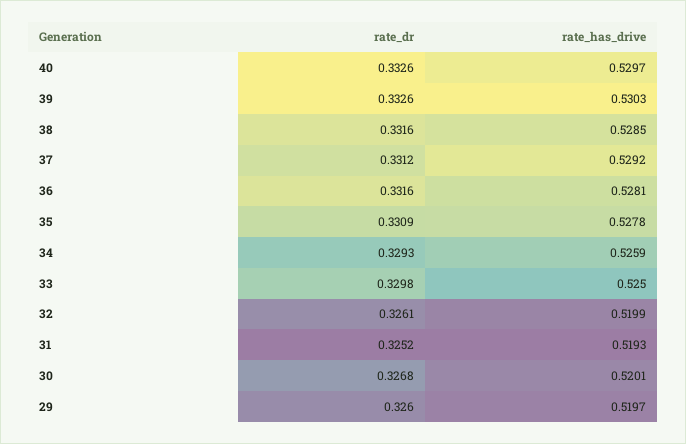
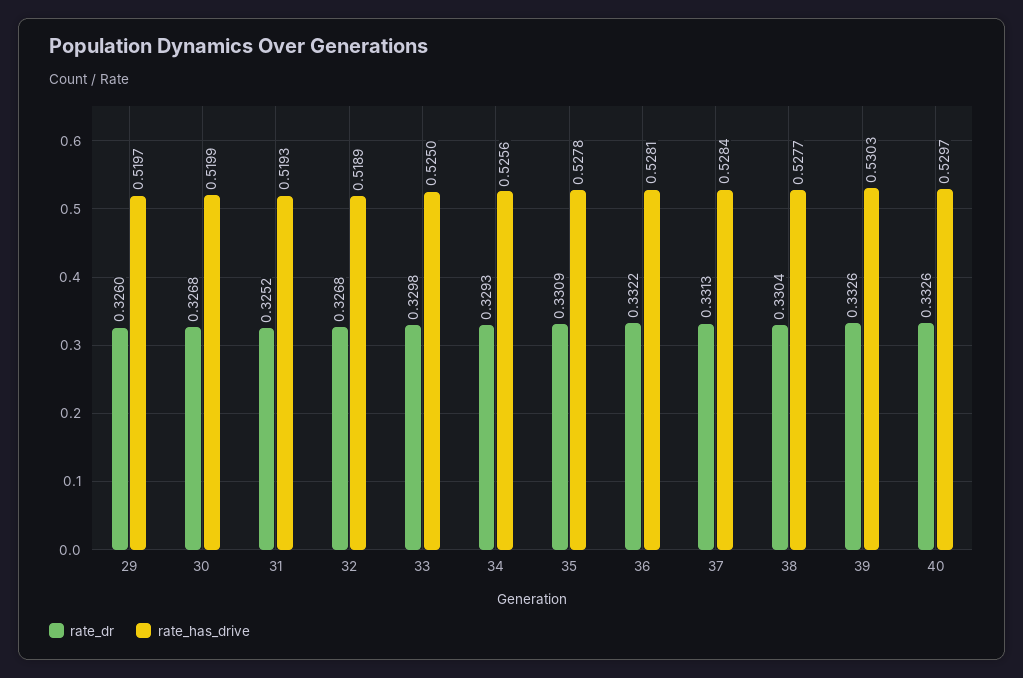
rate_dr, 38: 0.3316 -> 0.3304
rate_has_drive, 38: 0.5285 -> 0.5277
rate_dr, 37: 0.3312 -> 0.3313
rate_has_drive, 37: 0.5292 -> 0.5284
rate_dr, 36: 0.3316 -> 0.3322
rate_has_drive, 34: 0.5259 -> 0.5256
rate_dr, 32: 0.3261 -> 0.3268
rate_has_drive, 32: 0.5199 -> 0.5189
rate_has_drive, 30: 0.5201 -> 0.5199

